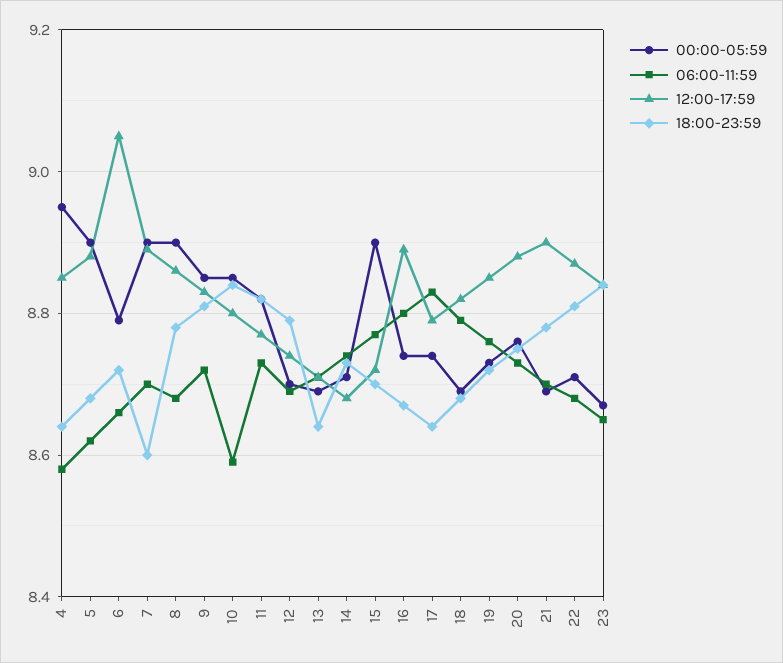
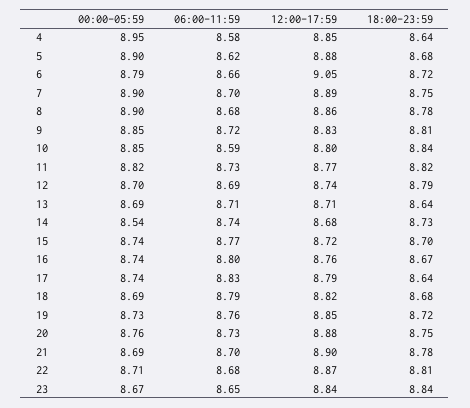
18:00-23:59, 7: 8.6 -> 8.75
00:00-05:59, 14: 8.7 -> 8.54
00:00-05:59, 15: 8.9 -> 8.74
12:00-17:59, 16: 8.9 -> 8.76

